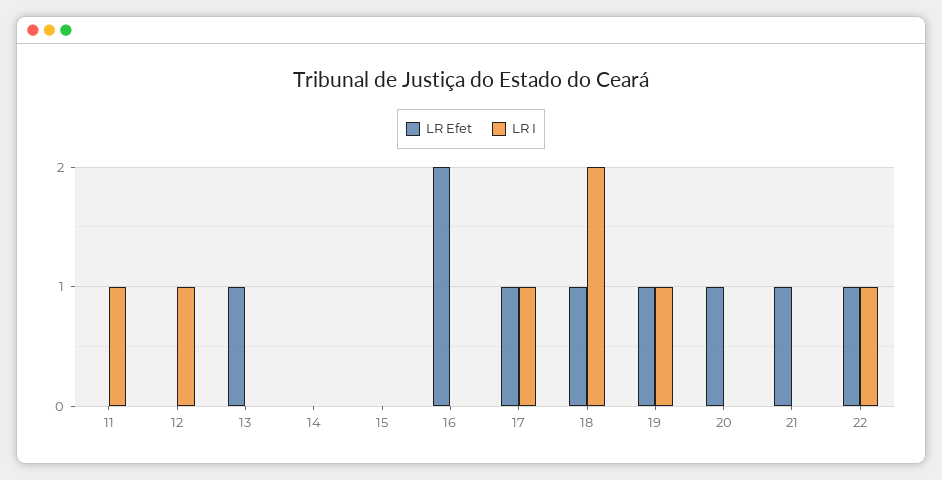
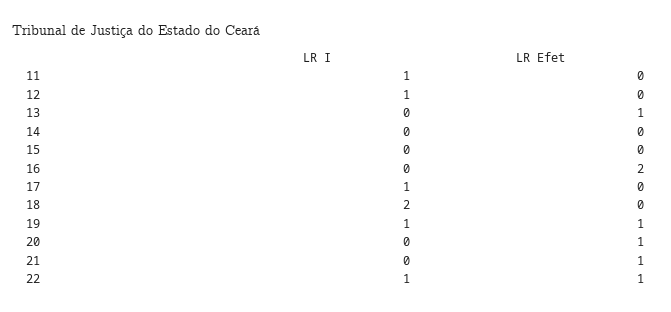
LR Efet, 17: 1 -> 0
LR Efet, 18: 1 -> 0

